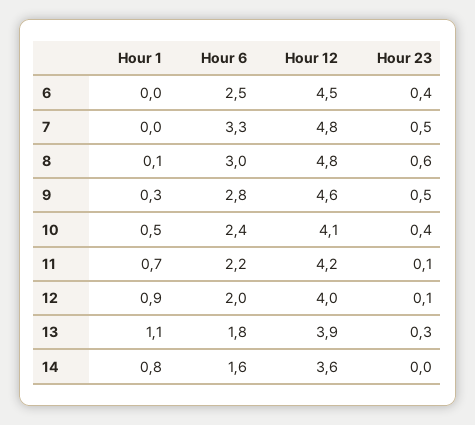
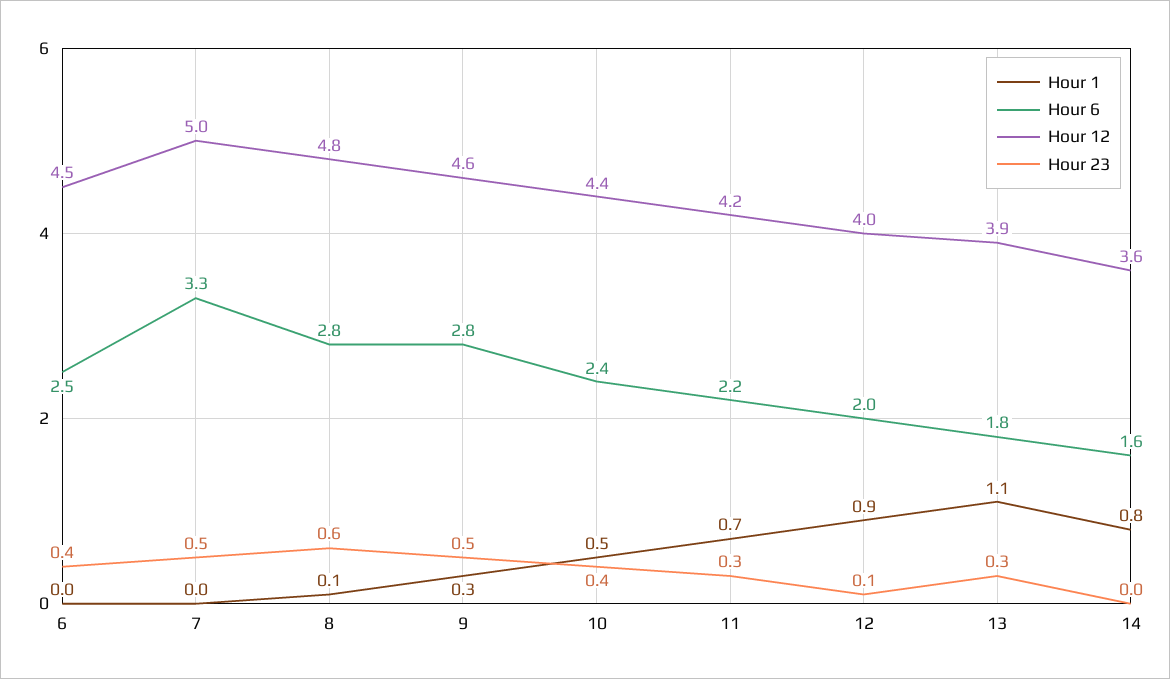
Hour 12, 7: 4.8 -> 5
Hour 6, 8: 3 -> 2.8
Hour 12, 10: 4.1 -> 4.4
Hour 23, 11: 0.1 -> 0.3

